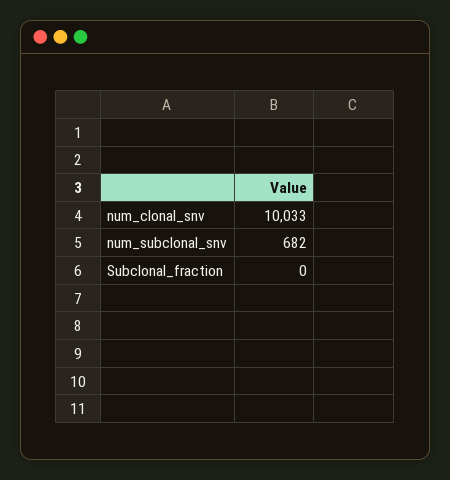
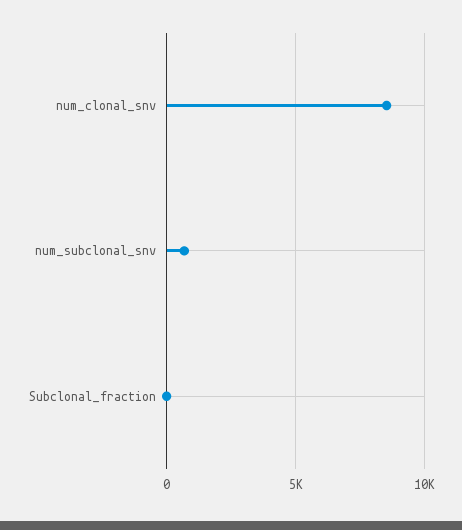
num_clonal_snv: 10033 -> 8500

